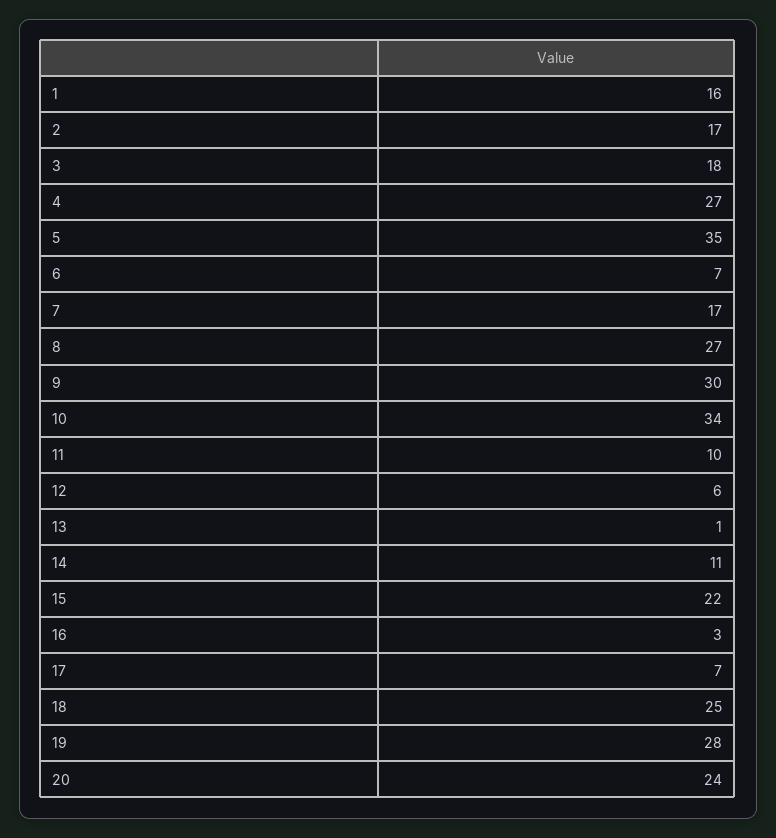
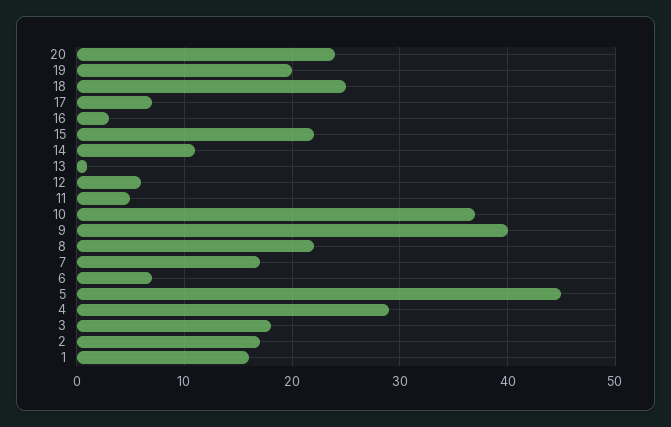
4: 27 -> 29
5: 35 -> 45
8: 27 -> 22
9: 30 -> 40
10: 34 -> 37
11: 10 -> 5
19: 28 -> 20

